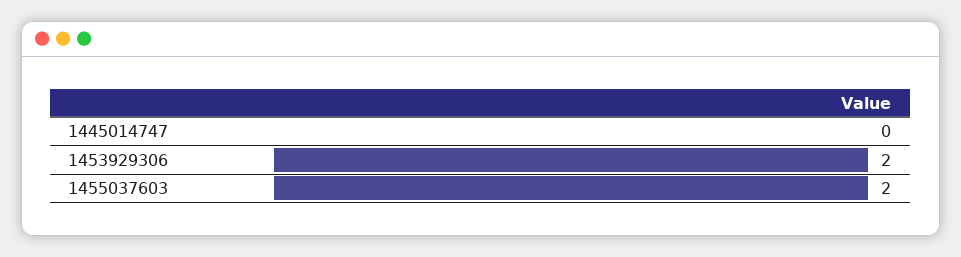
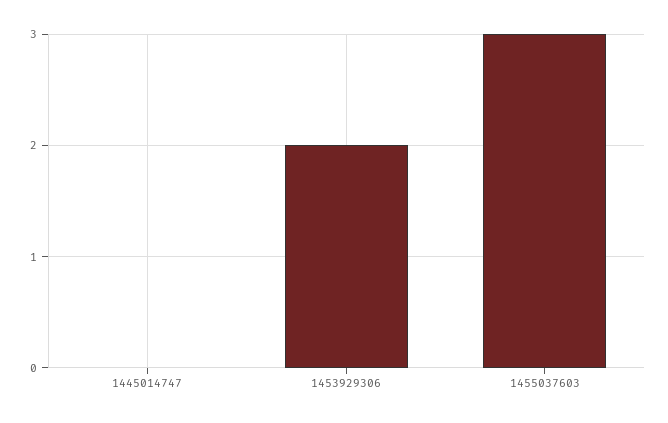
1455037603: 2 -> 3

